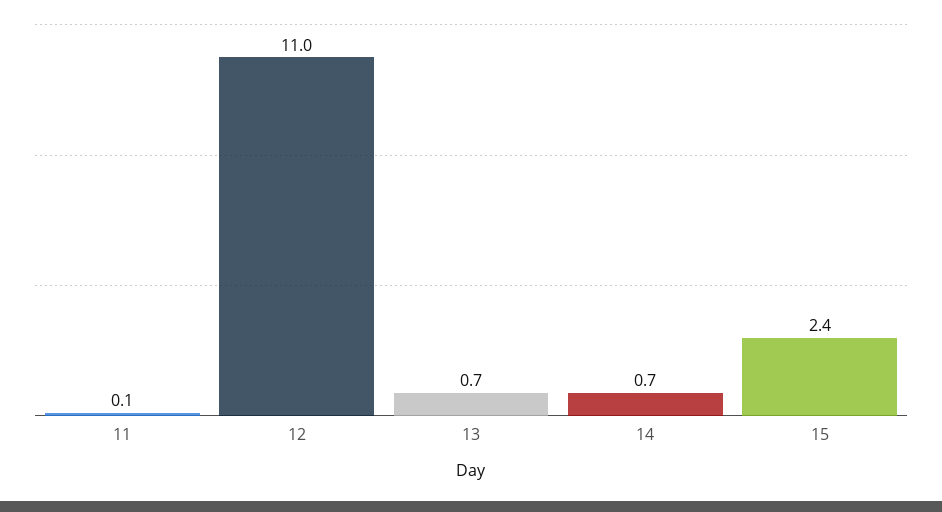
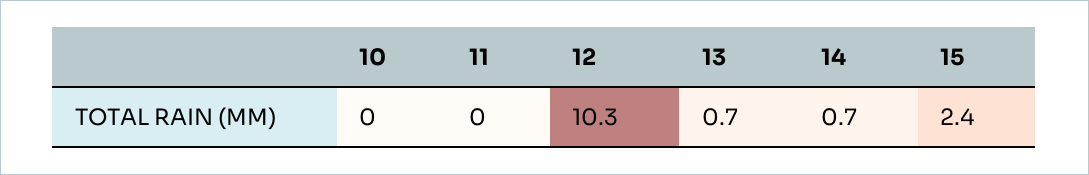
11: 0.1 -> 0
12: 11 -> 10.3
10: none -> 0

